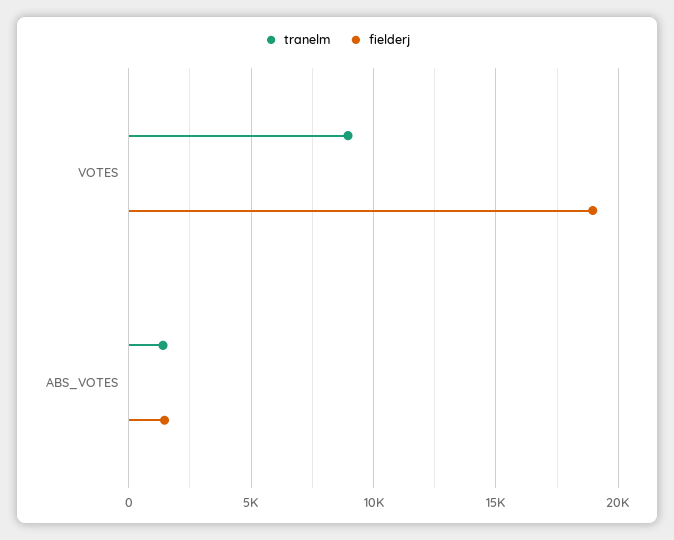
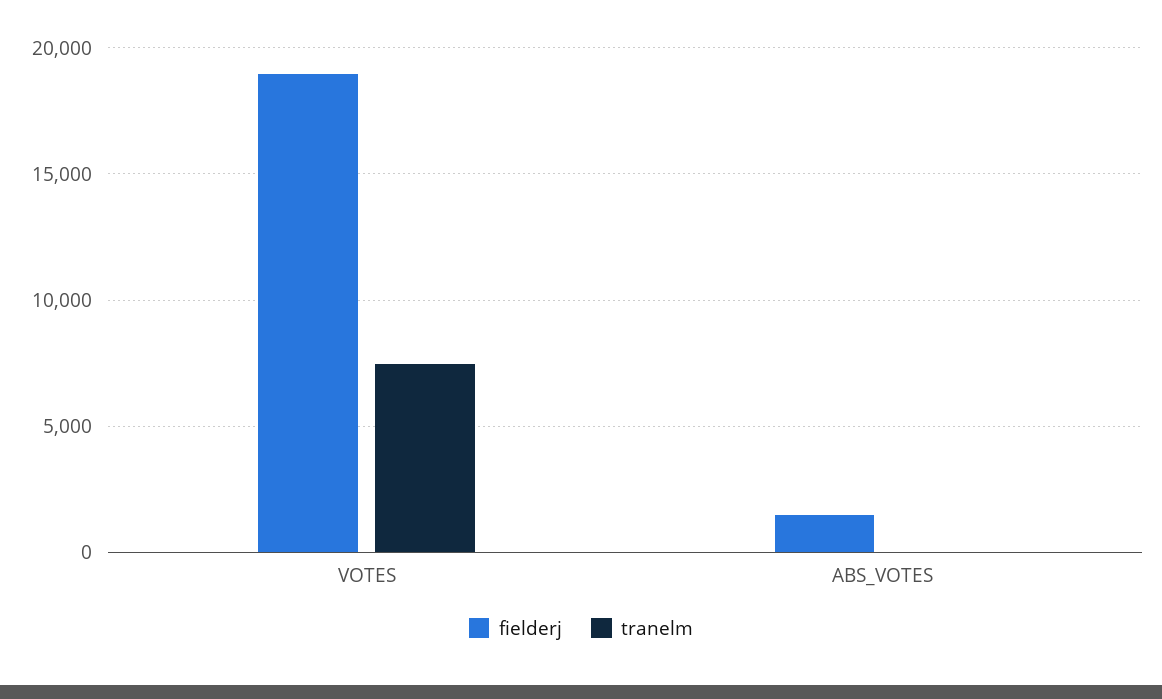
tranelm, VOTES: 9000 -> 7500
tranelm, ABS_VOTES: 1500 -> 0

